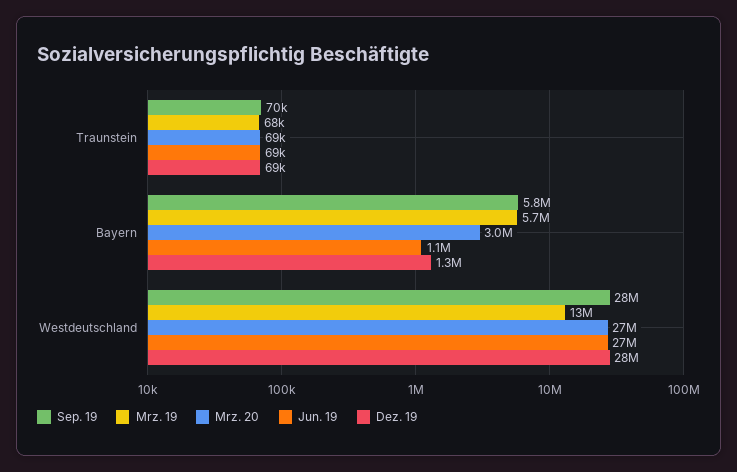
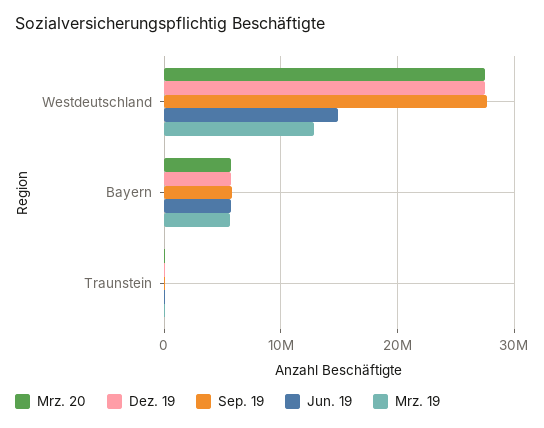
Mrz. 20, Bayern: 3000000 -> 6000000
Jun. 19, Bayern: 1100000 -> 6000000
Dez. 19, Bayern: 1300000 -> 6000000
Jun. 19, Westdeutschland: 27000000 -> 15000000

